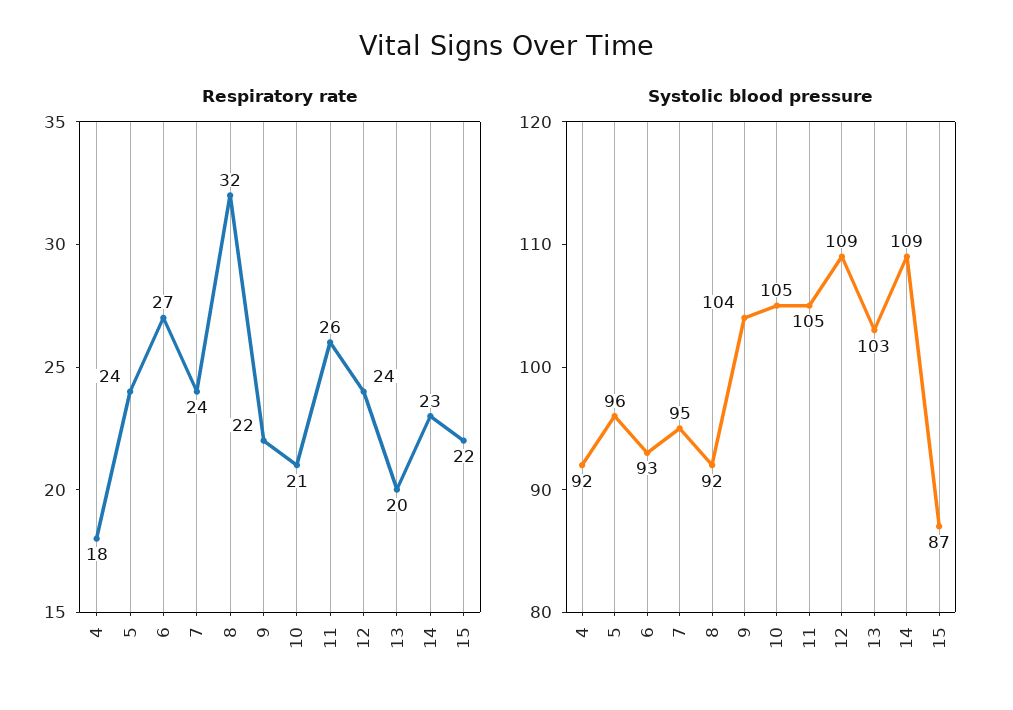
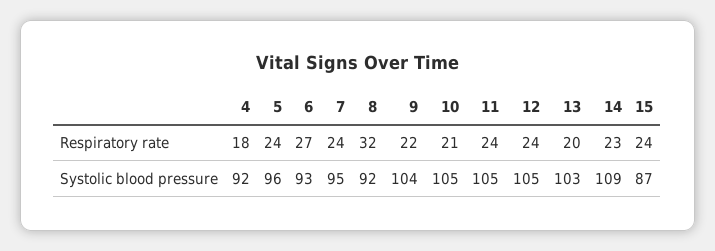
Respiratory rate, 11: 26 -> 24
Respiratory rate, 15: 22 -> 24
Systolic blood pressure, 12: 109 -> 105

